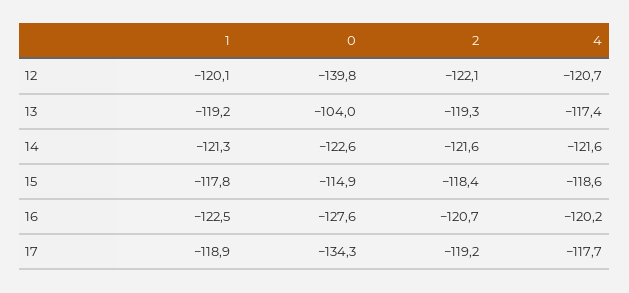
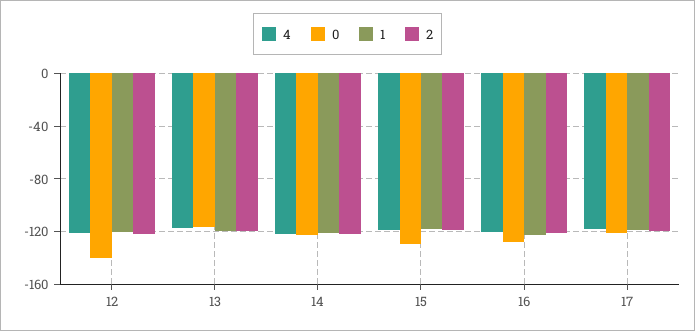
0, 13: -104 -> -115
0, 15: -114.9 -> -130
0, 17: -134.3 -> -120

